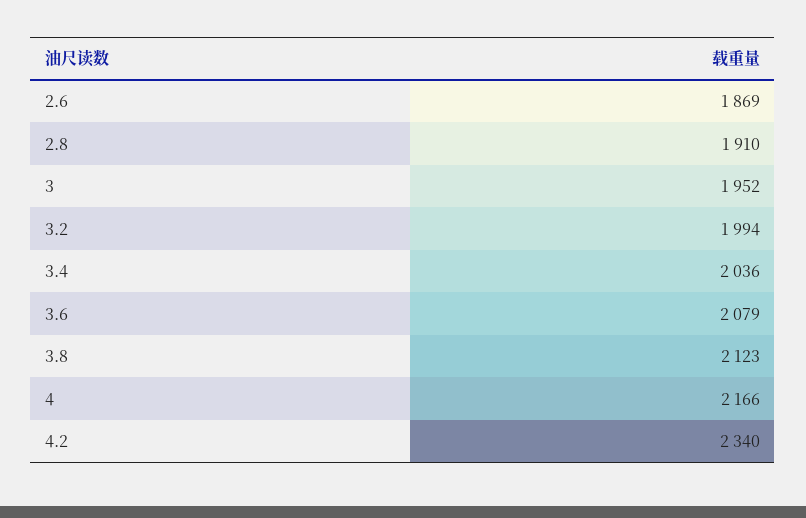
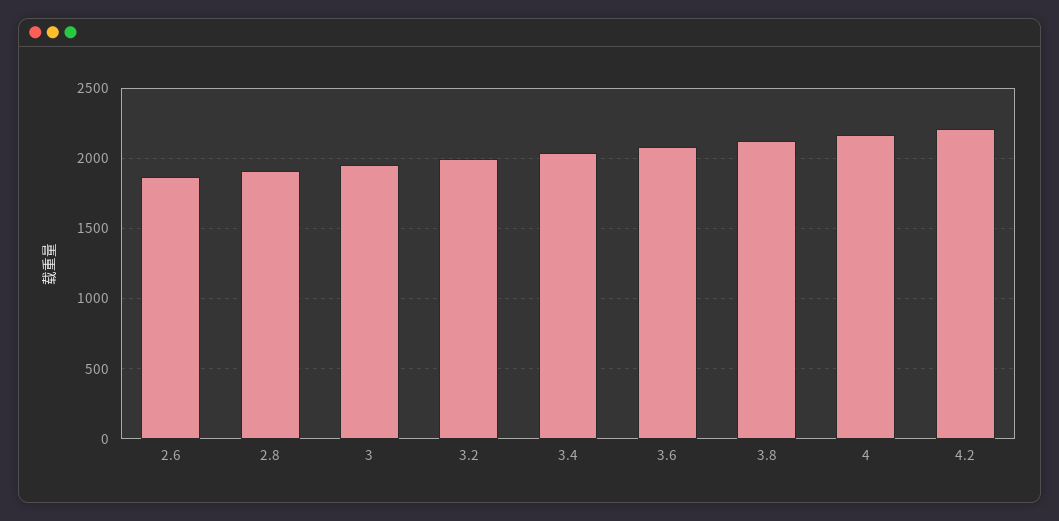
4.2: 2340 -> 2200

